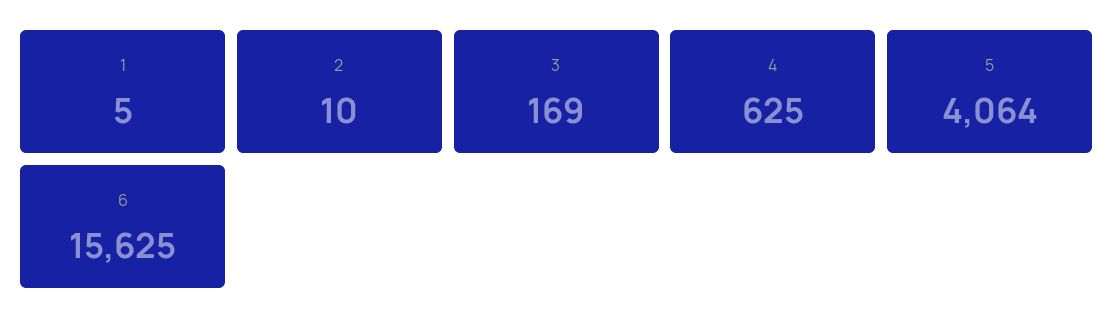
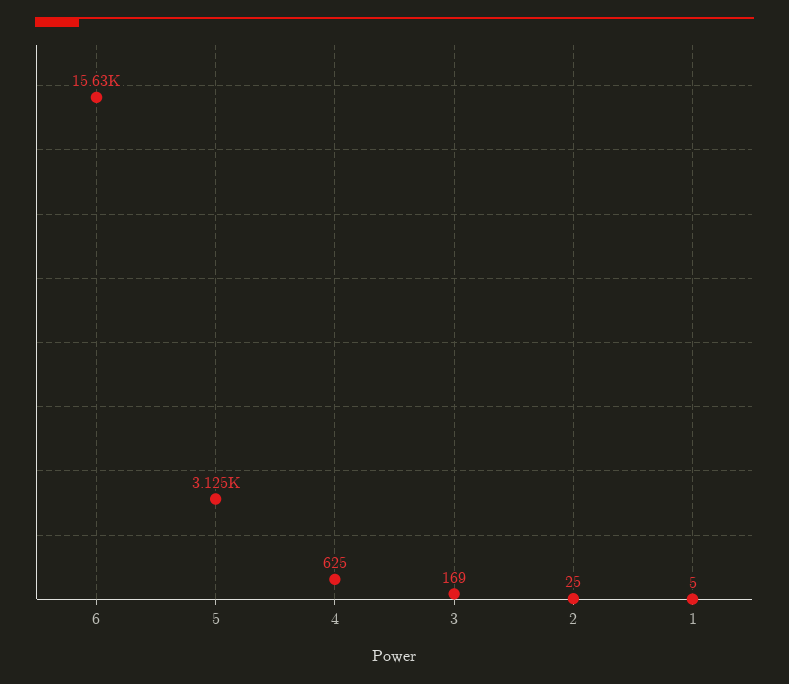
2: 10 -> 25
5: 4064 -> 3125

